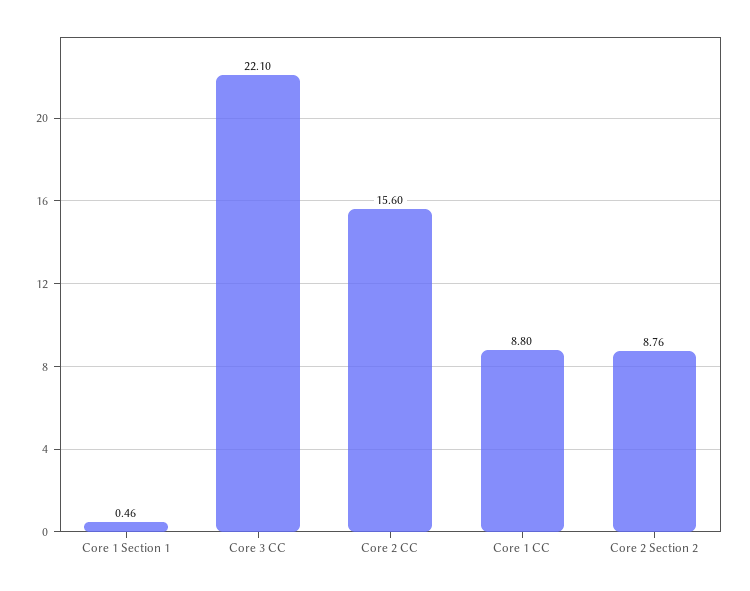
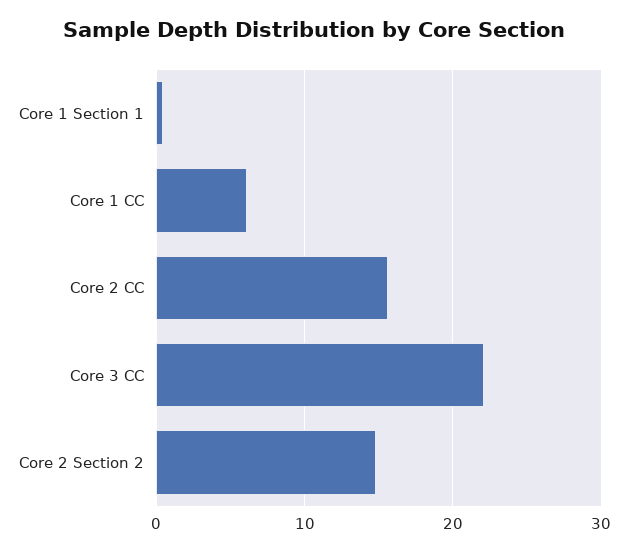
Core 1 CC: 8.8 -> 6
Core 2 Section 2: 8.76 -> 15

